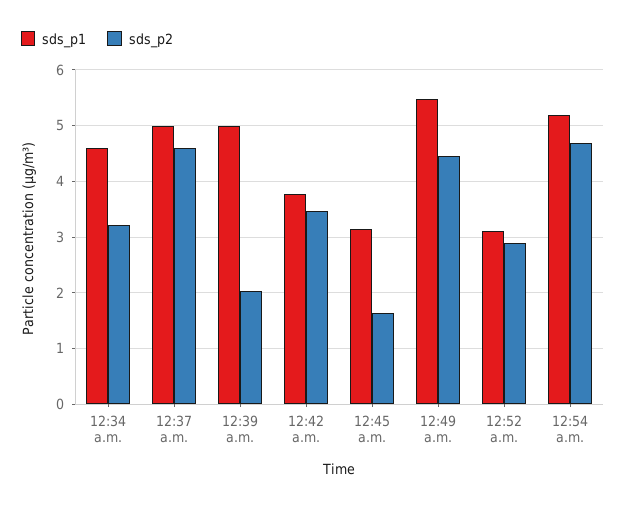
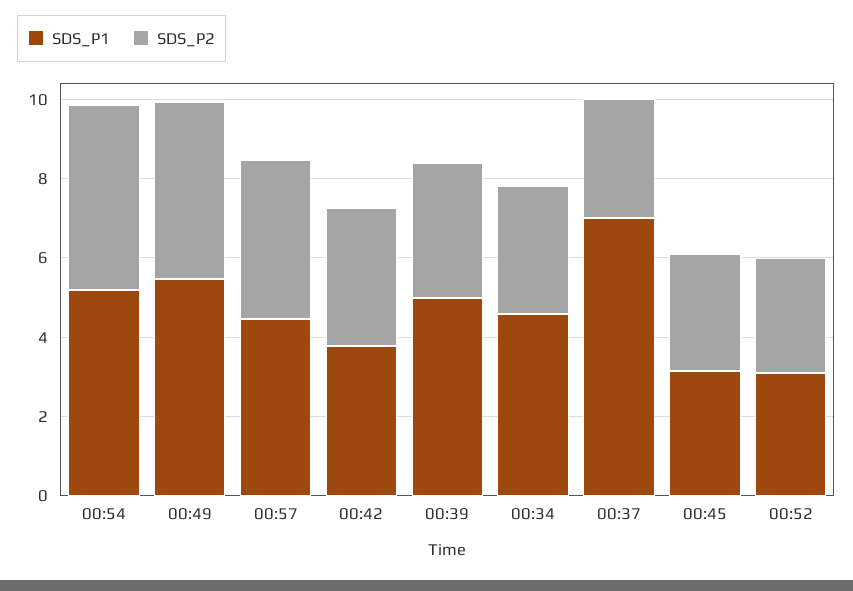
sds_p1, 12:37 a.m.: 5 -> 7
sds_p2, 12:37 a.m.: 4.6 -> 3
sds_p2, 12:39 a.m.: 2 -> 3.5
sds_p2, 12:45 a.m.: 1.6 -> 3
sds_p1, 00:57: none -> 4.5
sds_p2, 00:57: none -> 4

